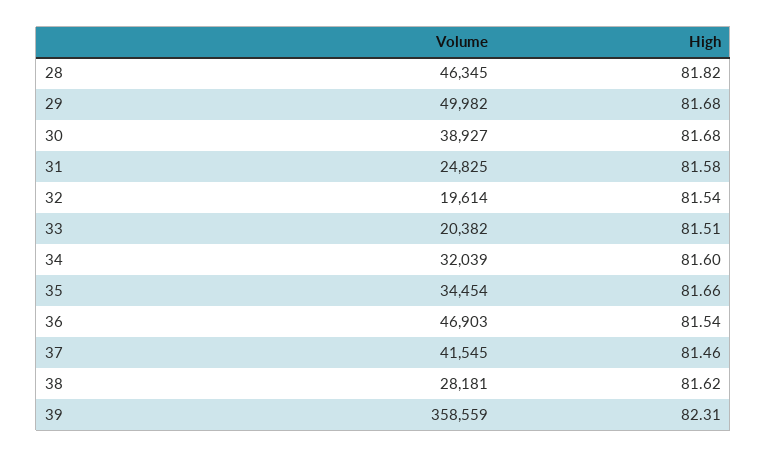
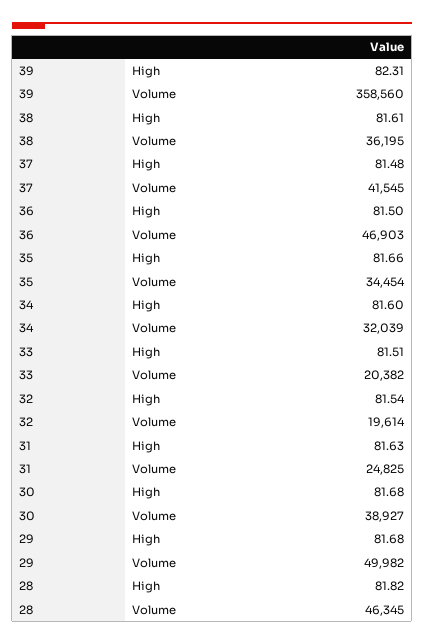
High, 31: 81.58 -> 81.63
High, 36: 81.54 -> 81.5
High, 37: 81.46 -> 81.48
Volume, 38: 28181 -> 36195
High, 38: 81.62 -> 81.61
Volume, 39: 358559 -> 358560

